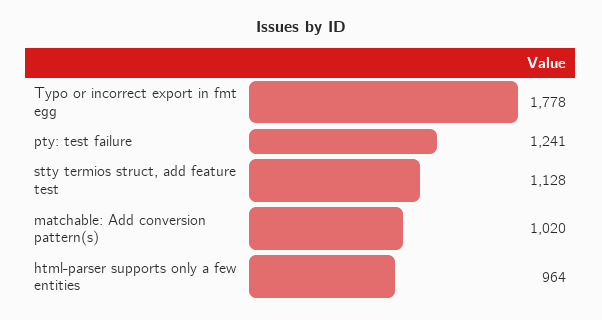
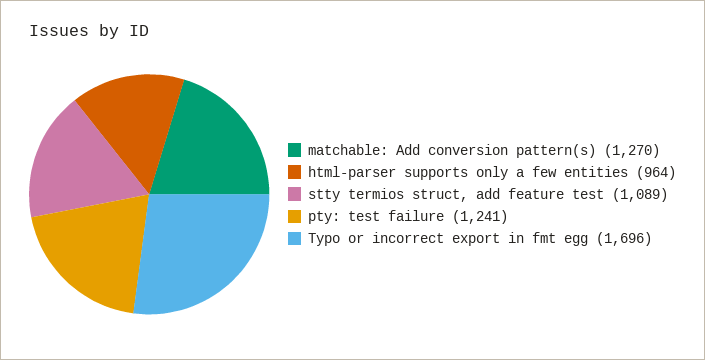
Typo or incorrect export in fmt egg: 1778 -> 1696
stty termios struct, add feature test: 1128 -> 1089
matchable: Add conversion pattern(s): 1020 -> 1270

